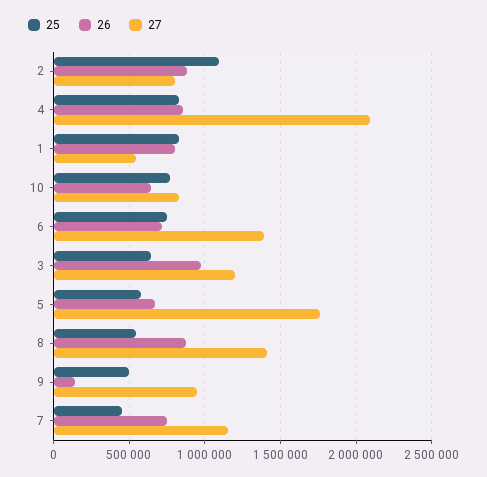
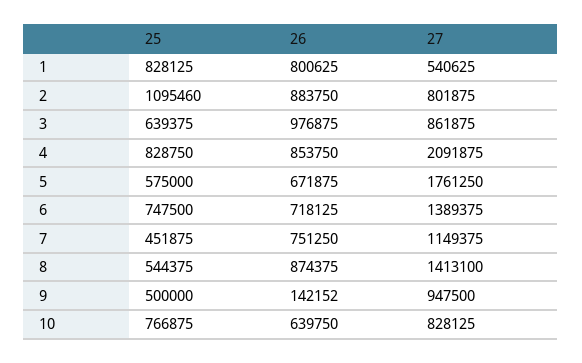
27, 3: 1200000 -> 861875

